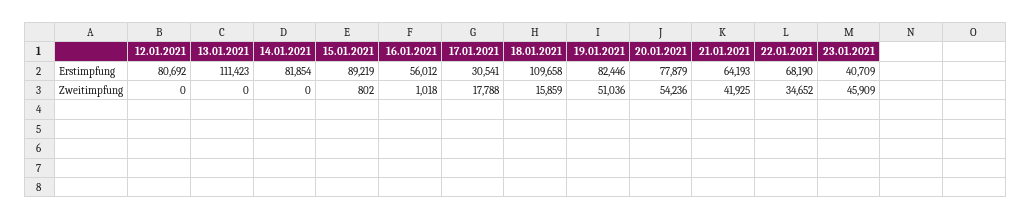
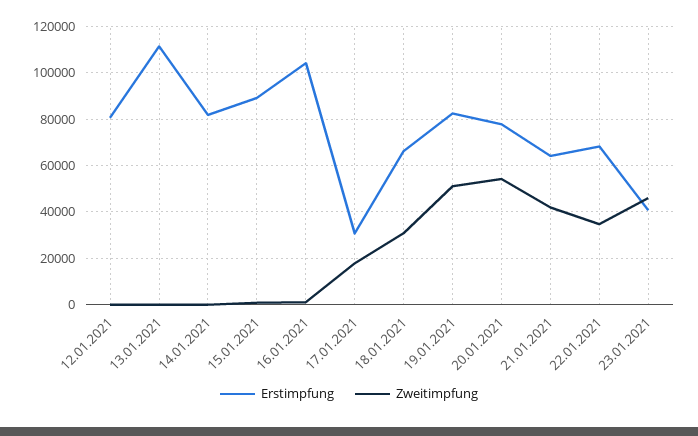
Erstimpfung, 16.01.2021: 56012 -> 105000
Erstimpfung, 18.01.2021: 109658 -> 65000
Zweitimpfung, 18.01.2021: 15859 -> 30000

